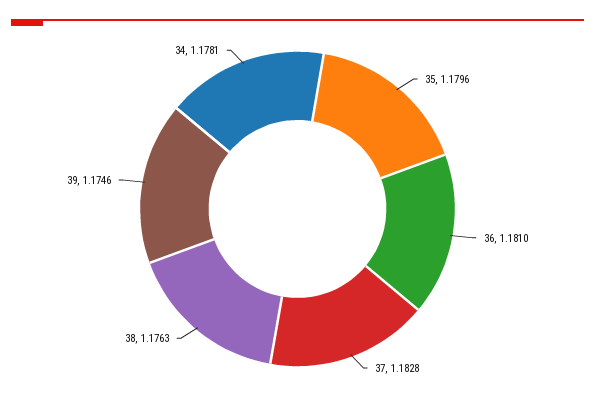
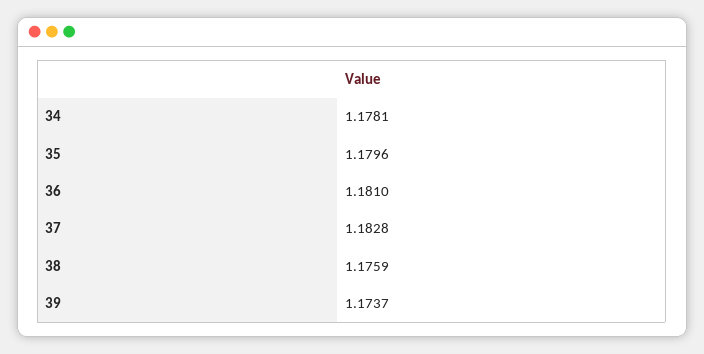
38: 1.1763 -> 1.1759
39: 1.1746 -> 1.1737

